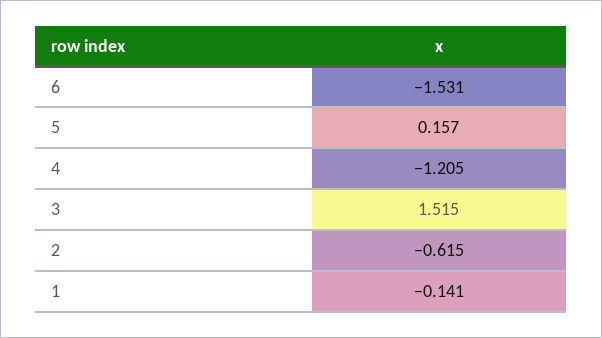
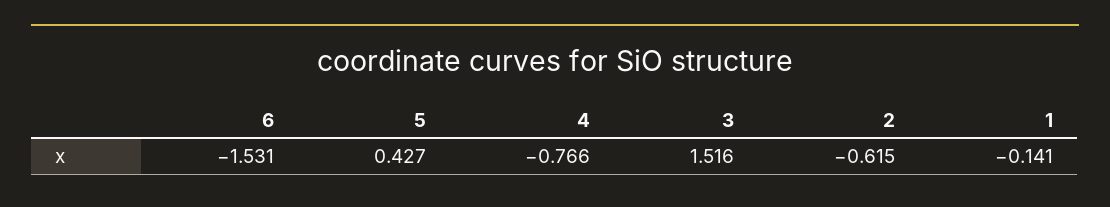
5: 0.157 -> 0.427
4: -1.205 -> -0.766
3: 1.515 -> 1.516

